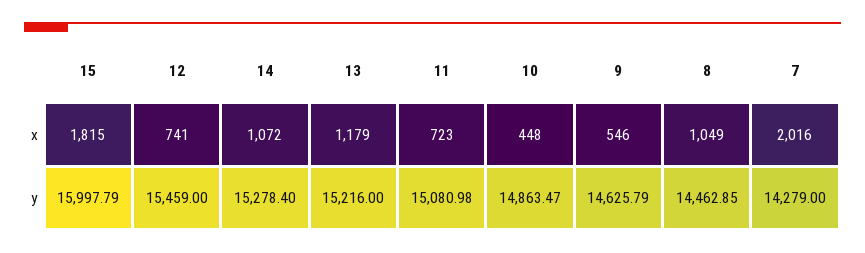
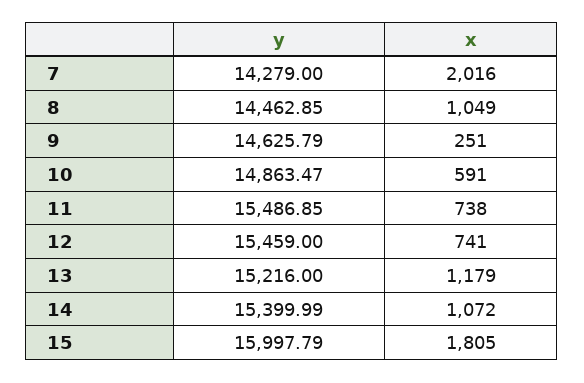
15, x: 1815 -> 1805
11, x: 723 -> 738
10, x: 448 -> 591
9, x: 546 -> 251
14, y: 15278.4 -> 15399.99
11, y: 15080.98 -> 15486.85

